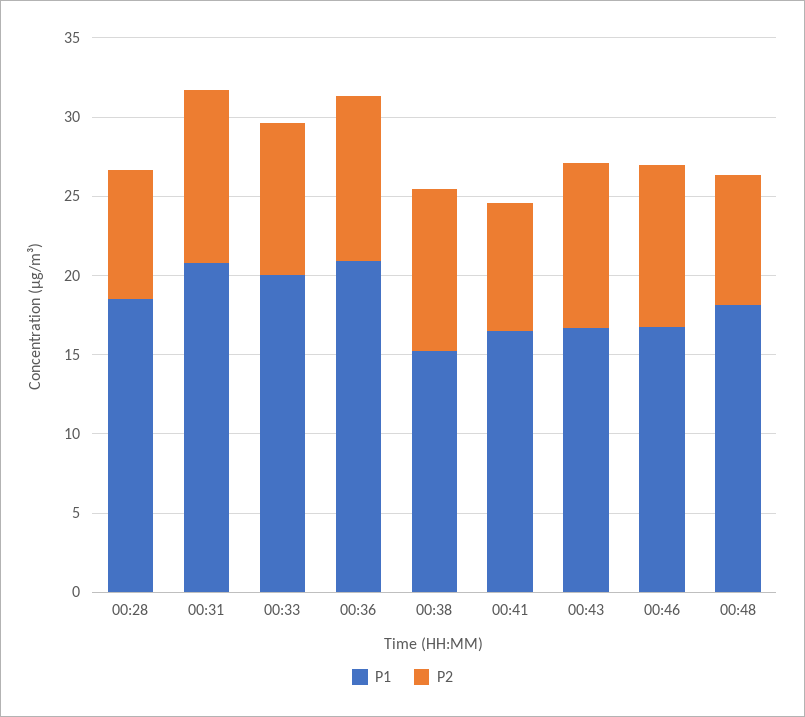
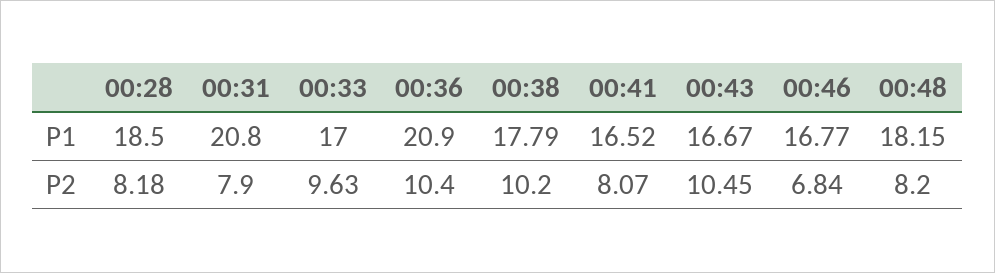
P2, 00:31: 11 -> 7.9
P1, 00:33: 20 -> 17
P1, 00:38: 15 -> 17.79
P2, 00:46: 10 -> 6.84

